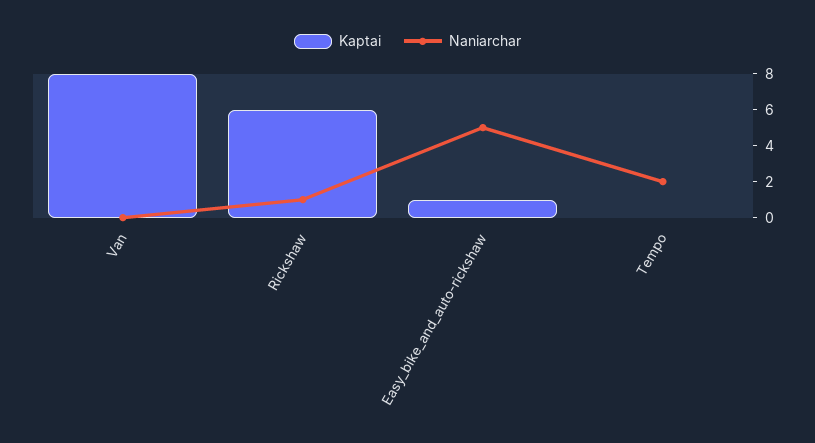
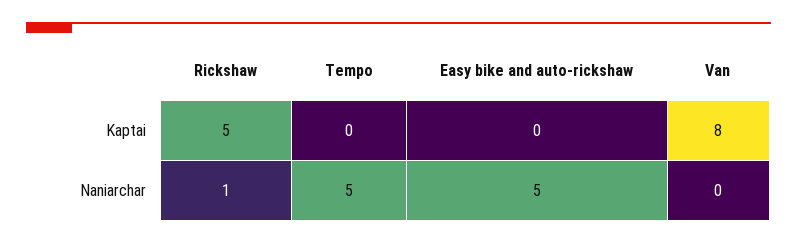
Kaptai, Rickshaw: 6 -> 5
Kaptai, Easy_bike_and_auto-rickshaw: 1 -> 0
Naniarchar, Tempo: 2 -> 5

